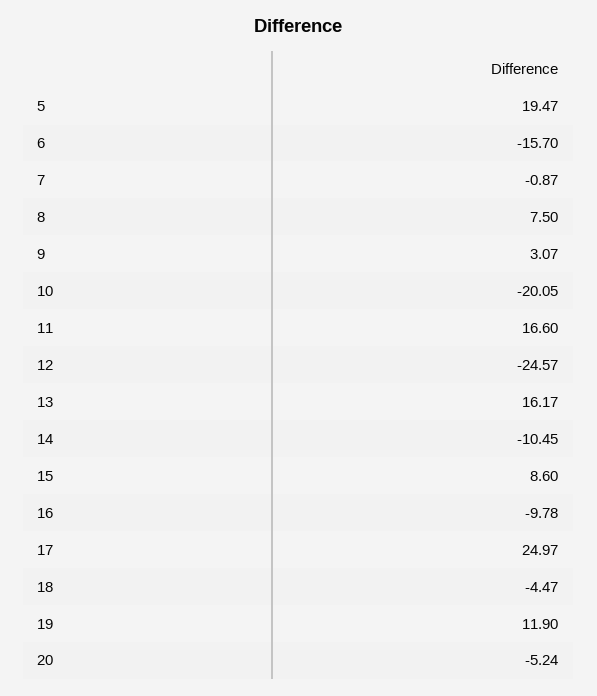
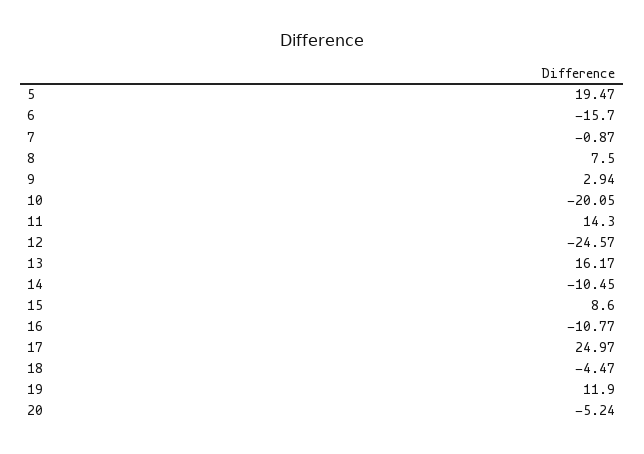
9: 3.07 -> 2.94
11: 16.6 -> 14.3
16: -9.78 -> -10.77

